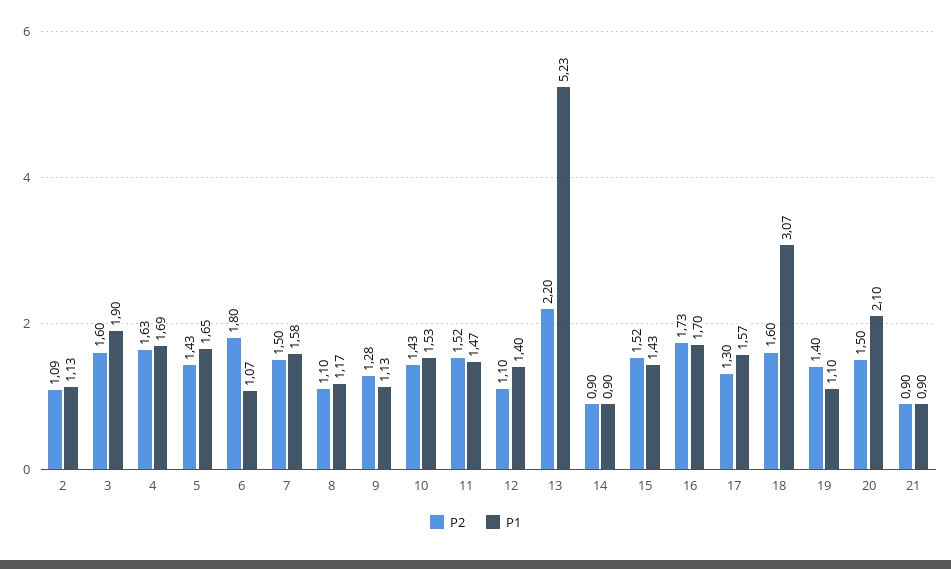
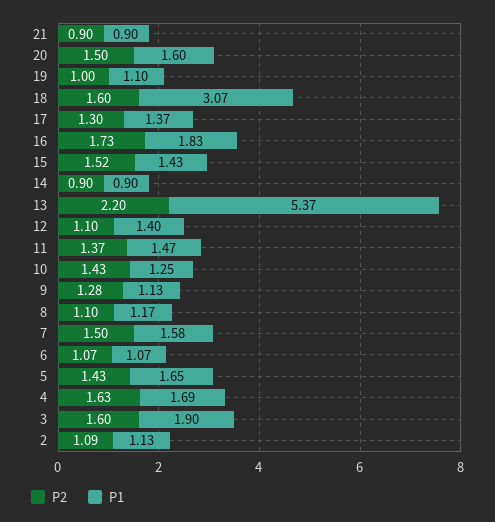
P2, 6: 1.8 -> 1.07
P1, 10: 1.53 -> 1.25
P2, 11: 1.52 -> 1.37
P1, 13: 5.23 -> 5.37
P1, 16: 1.7 -> 1.83
P1, 17: 1.57 -> 1.37
P2, 19: 1.4 -> 1
P1, 20: 2.1 -> 1.6

